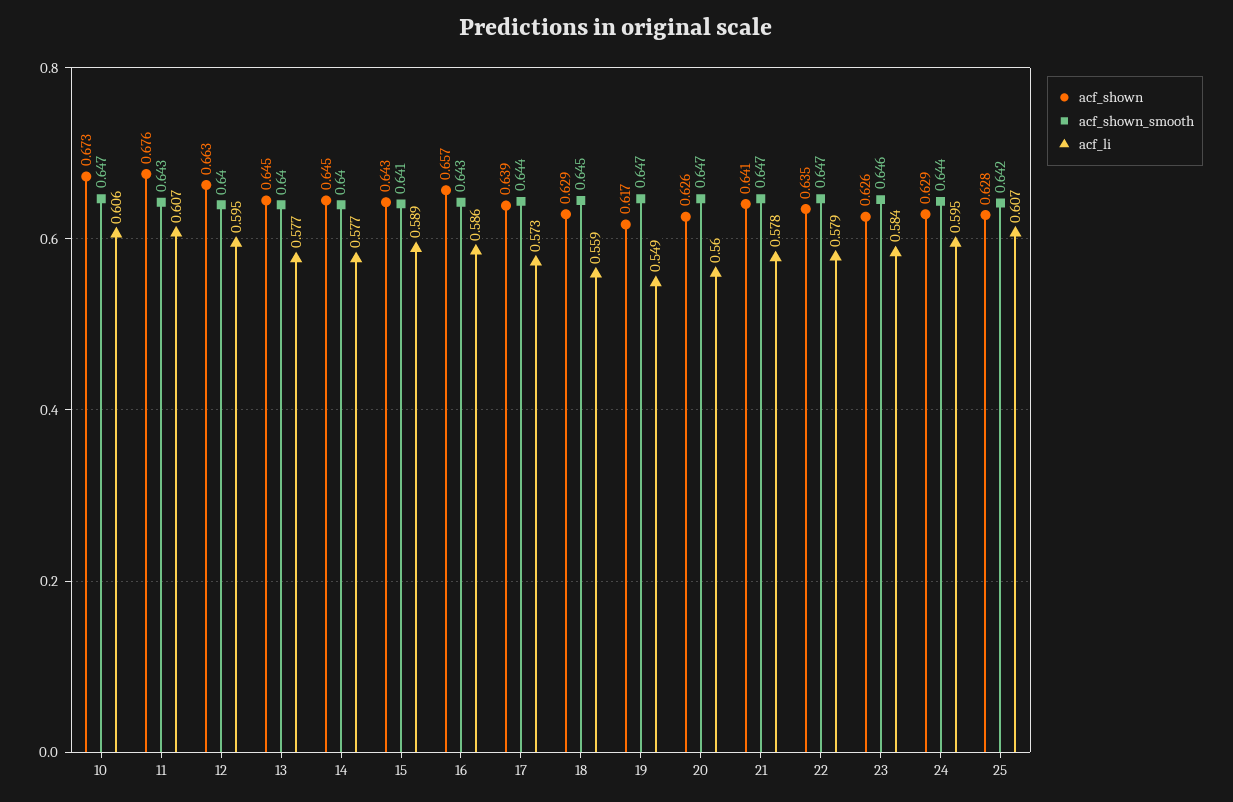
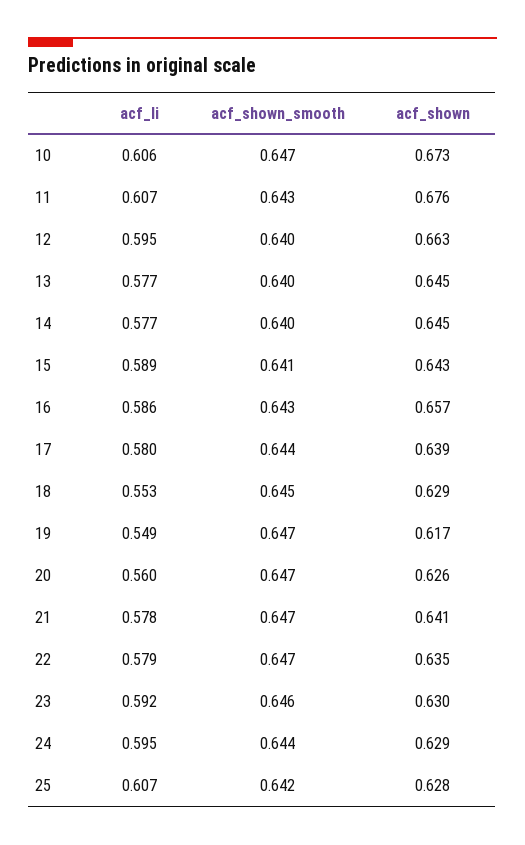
acf_li, 17: 0.573 -> 0.58
acf_li, 18: 0.559 -> 0.553
acf_shown, 23: 0.626 -> 0.63
acf_li, 23: 0.584 -> 0.592

